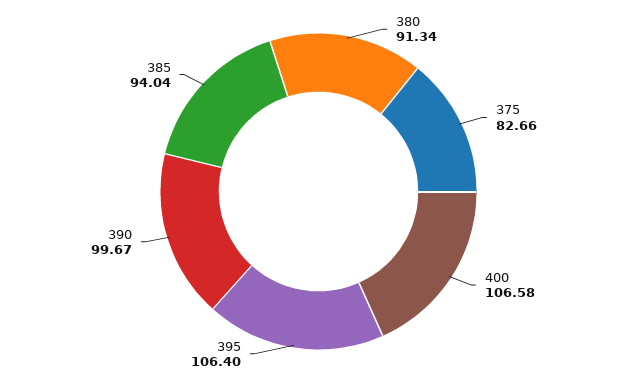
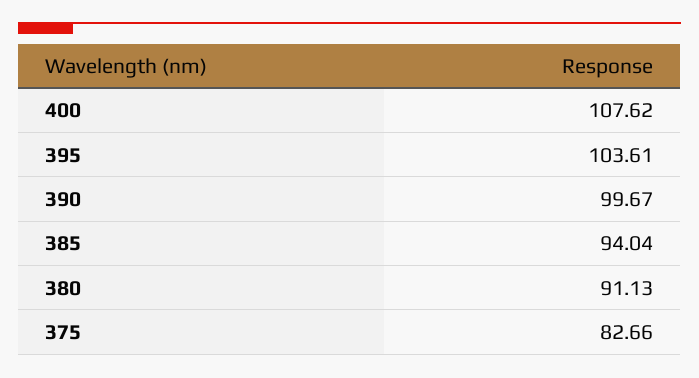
380: 91.34 -> 91.13
400: 106.58 -> 107.62
395: 106.4 -> 103.61

